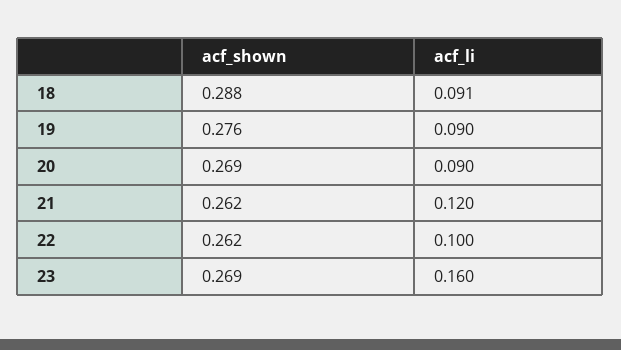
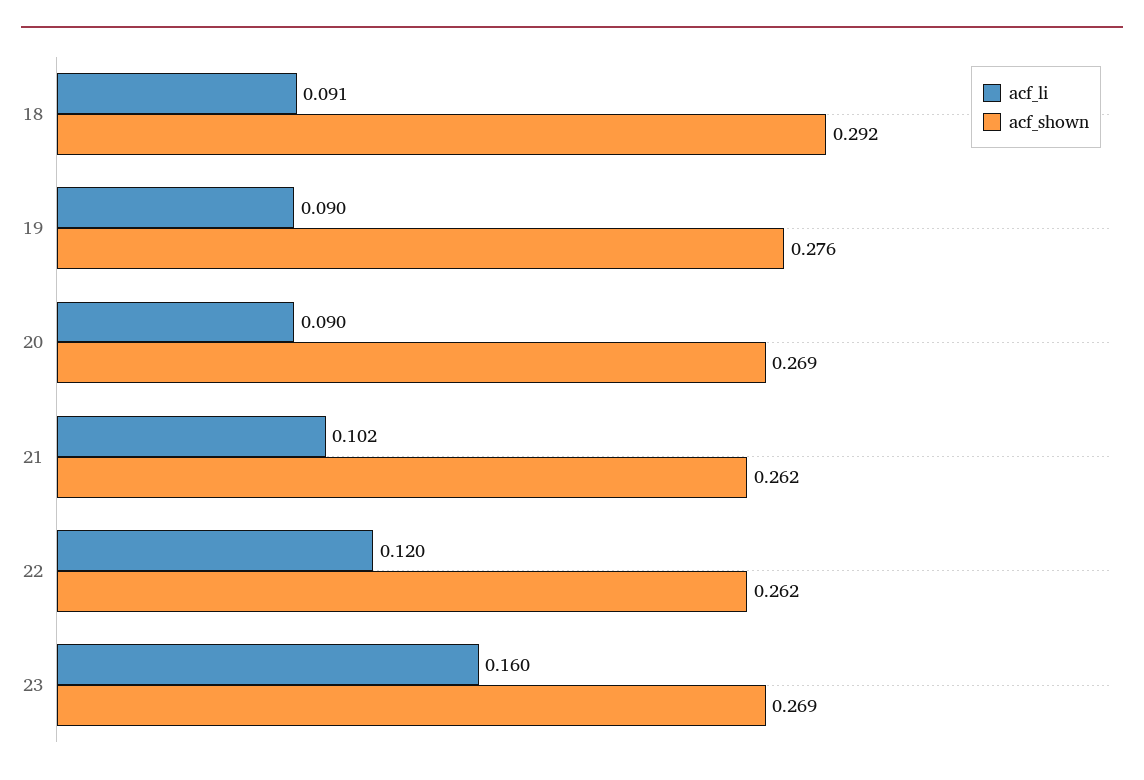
acf_shown, 18: 0.288 -> 0.292
acf_li, 21: 0.12 -> 0.102
acf_li, 22: 0.1 -> 0.12

